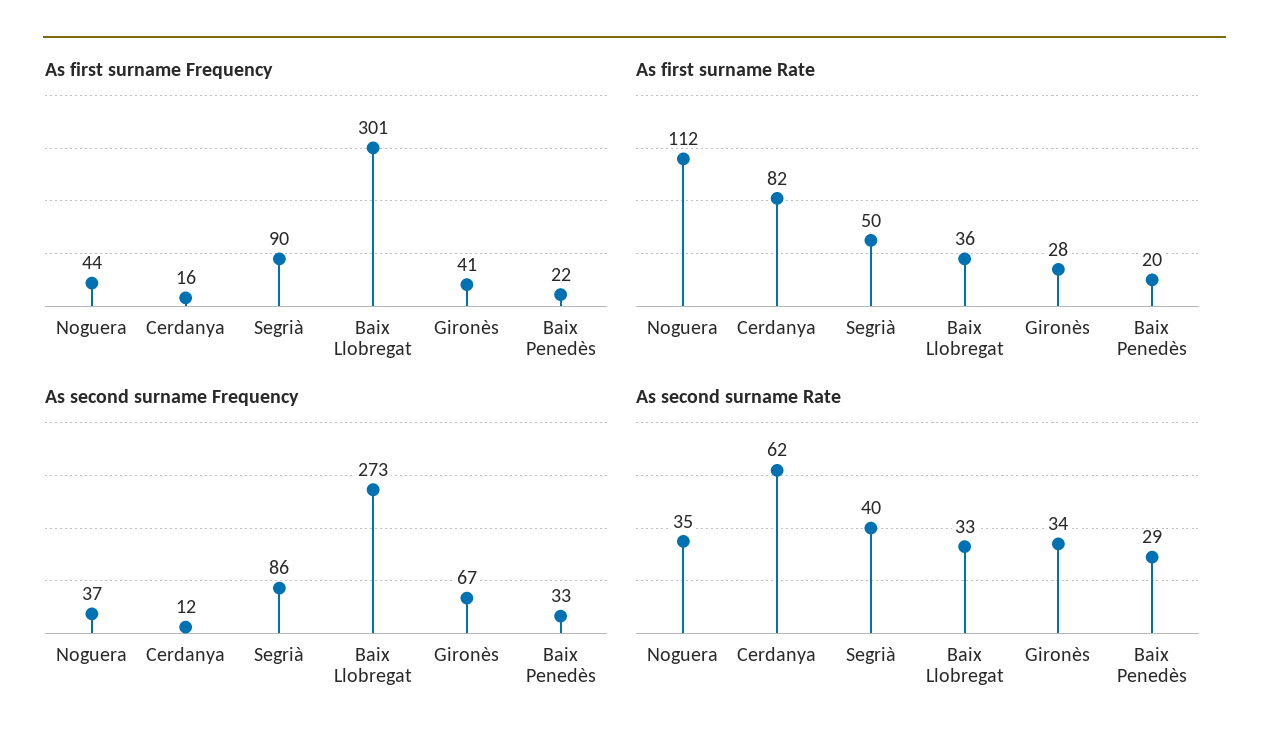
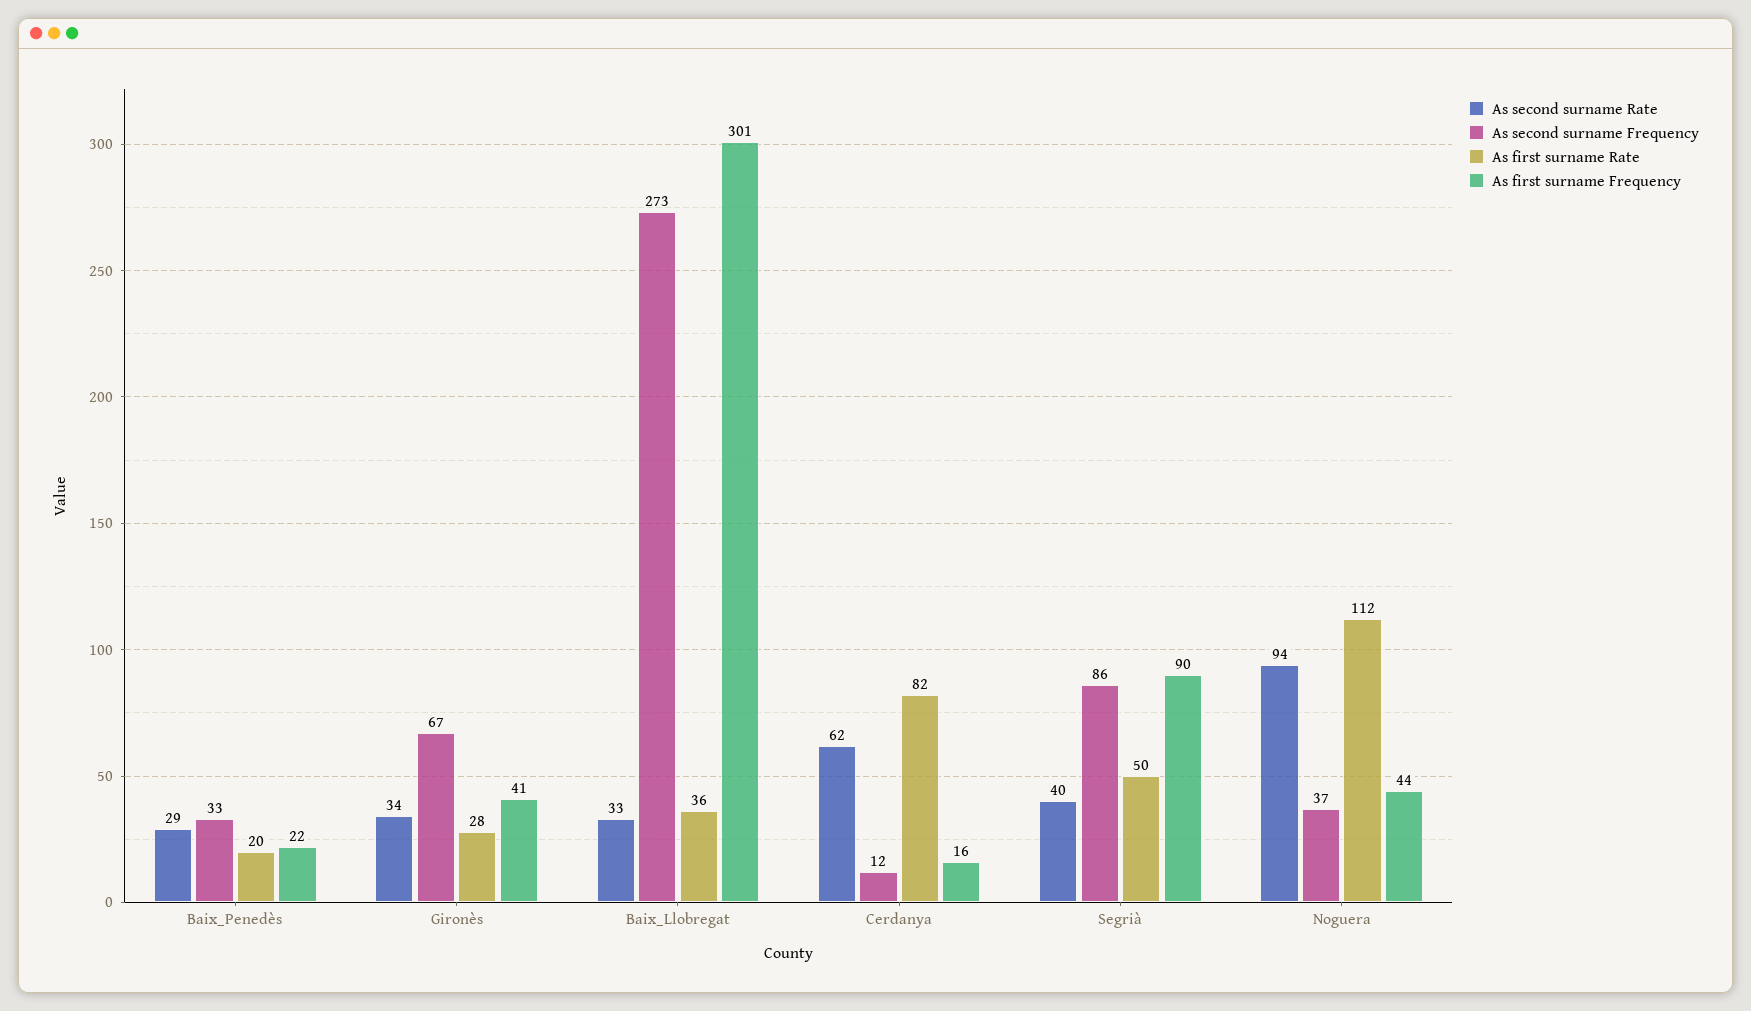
As second surname Rate, Noguera: 35 -> 94

